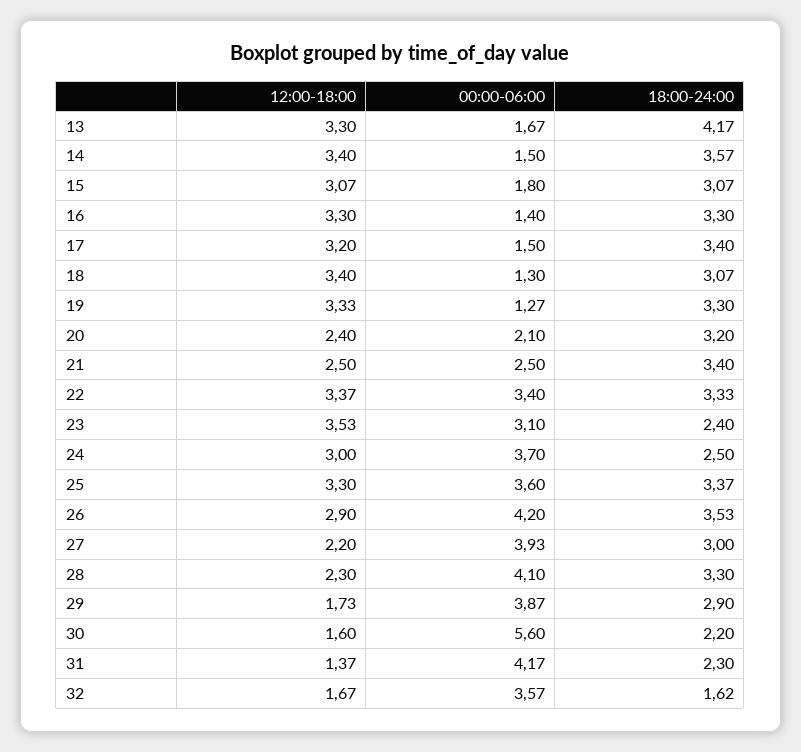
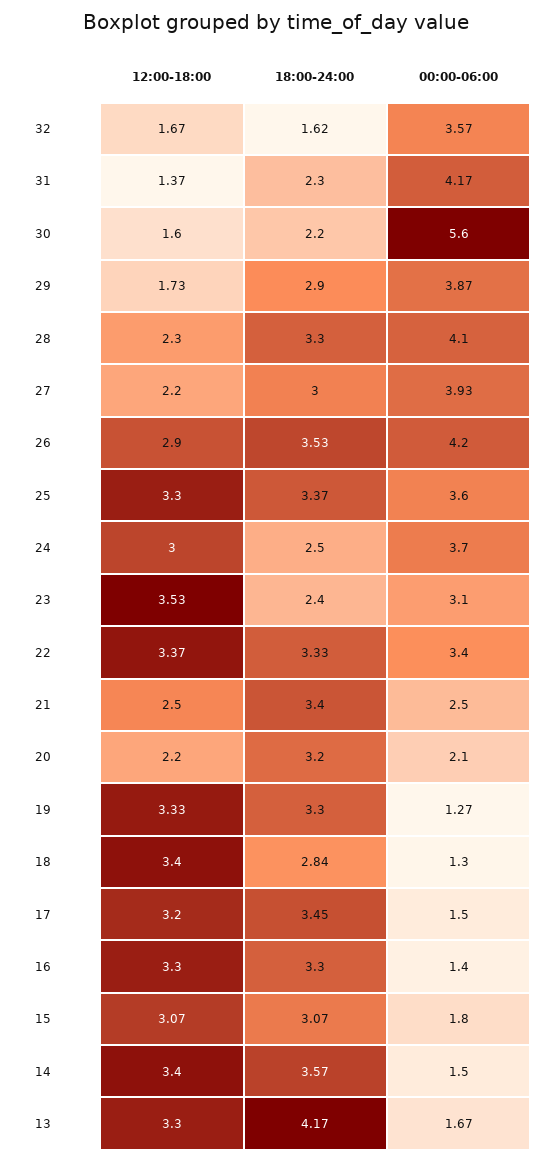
18:00-24:00, 17: 3.4 -> 3.45
18:00-24:00, 18: 3.07 -> 2.84
12:00-18:00, 20: 2.4 -> 2.2

